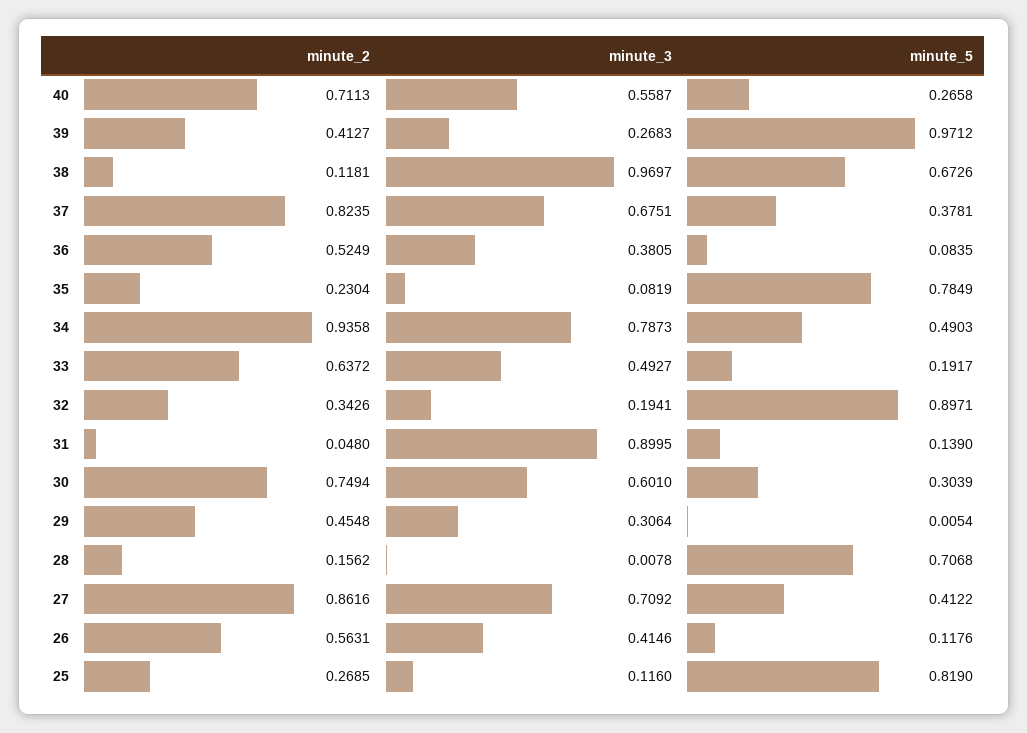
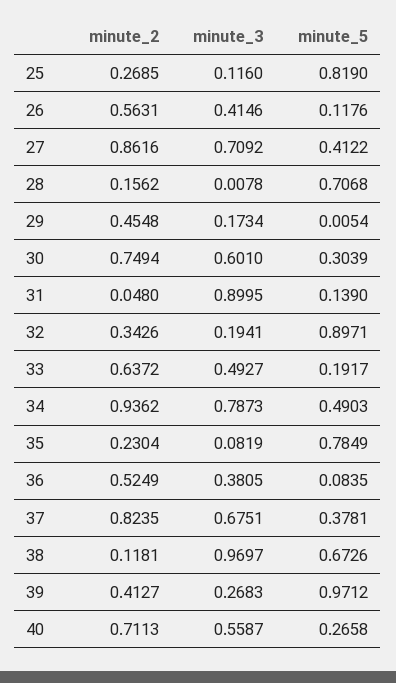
minute_2, 34: 0.9358 -> 0.9362
minute_3, 29: 0.3064 -> 0.1734

